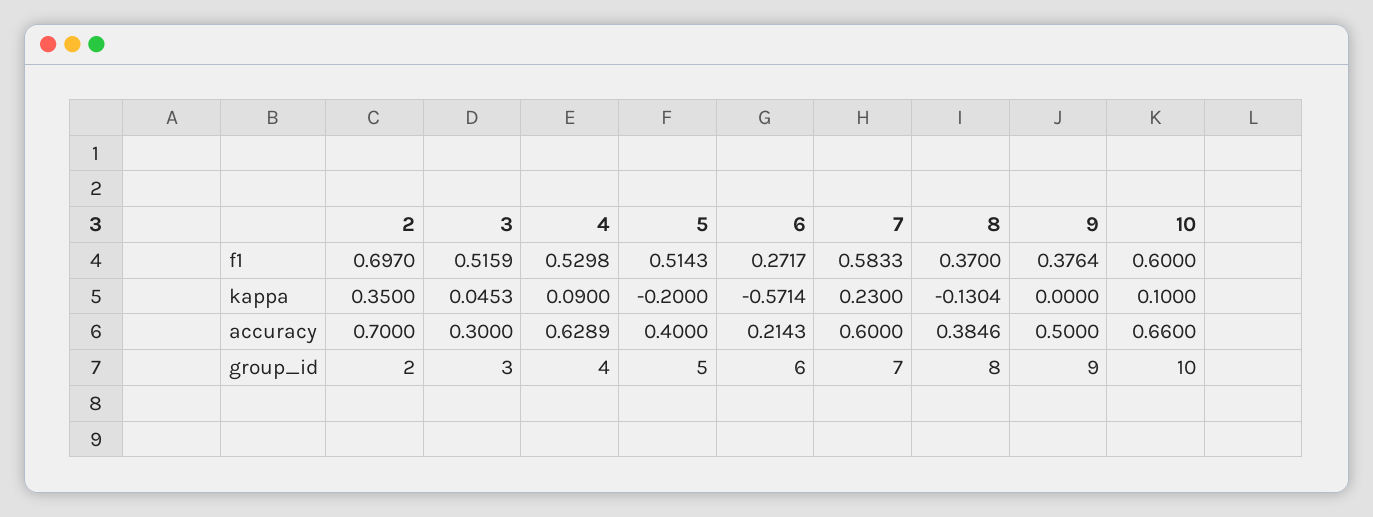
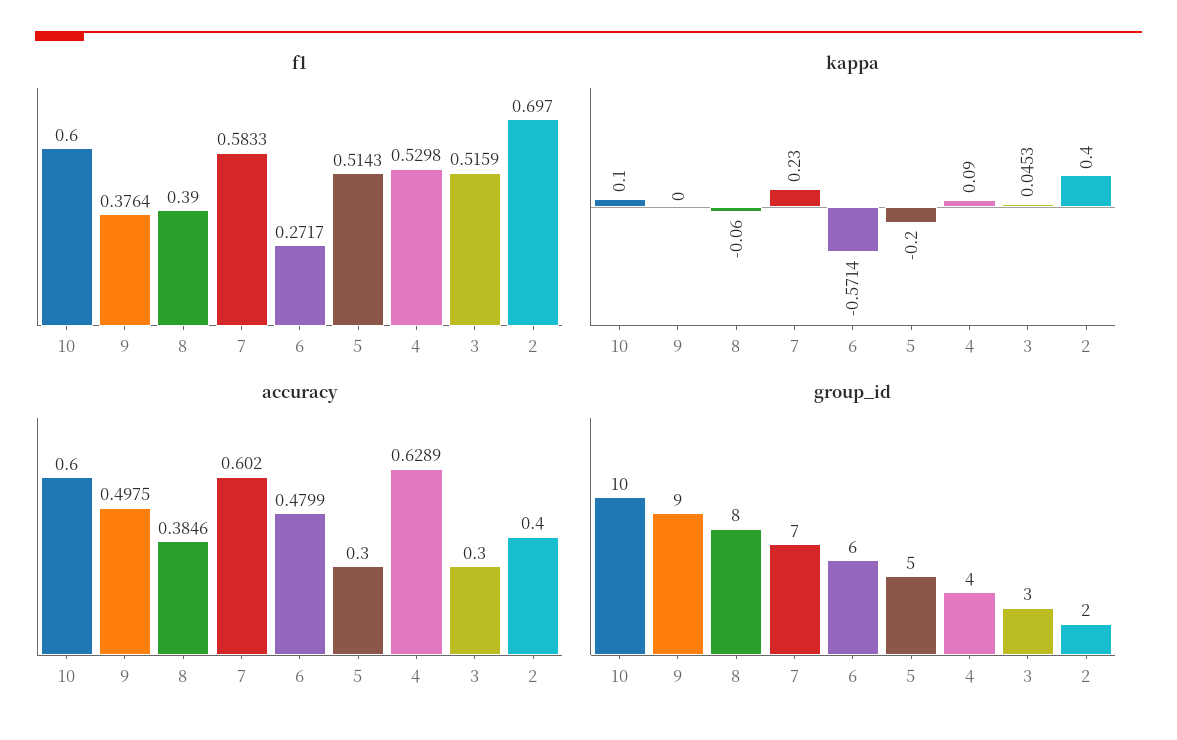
f1, 8: 0.37 -> 0.39
kappa, 2: 0.35 -> 0.4
kappa, 8: -0.1304 -> -0.06
accuracy, 2: 0.7 -> 0.4
accuracy, 5: 0.4 -> 0.3
accuracy, 6: 0.2143 -> 0.4799
accuracy, 7: 0.6 -> 0.602
accuracy, 9: 0.5 -> 0.4975
accuracy, 10: 0.66 -> 0.6

